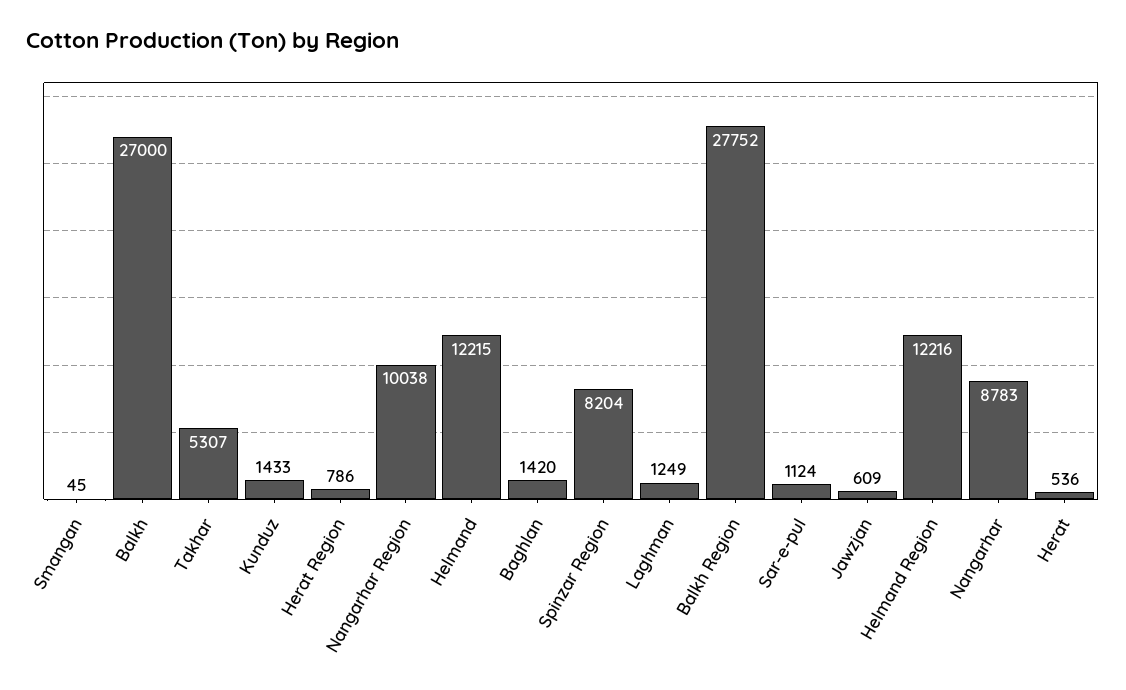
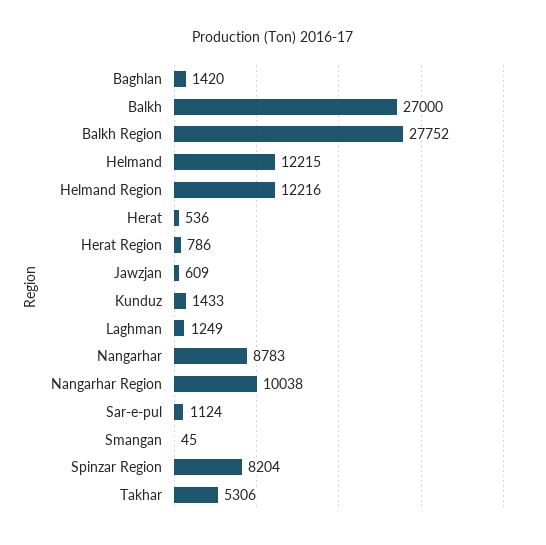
Takhar: 5307 -> 5306

